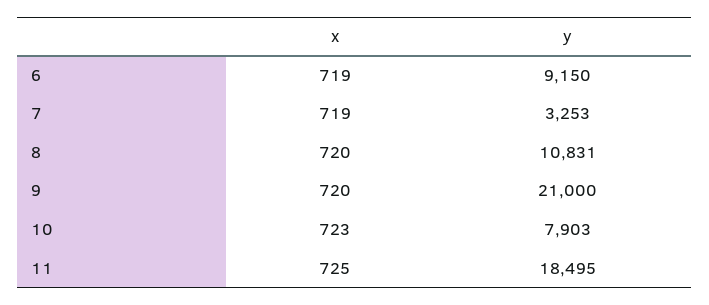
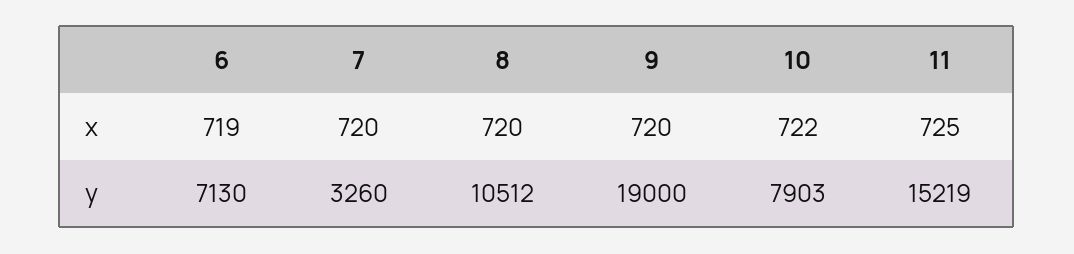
y, 6: 9150 -> 7130
x, 7: 719 -> 720
y, 7: 3253 -> 3260
y, 8: 10831 -> 10512
y, 9: 21000 -> 19000
x, 10: 723 -> 722
y, 11: 18495 -> 15219

